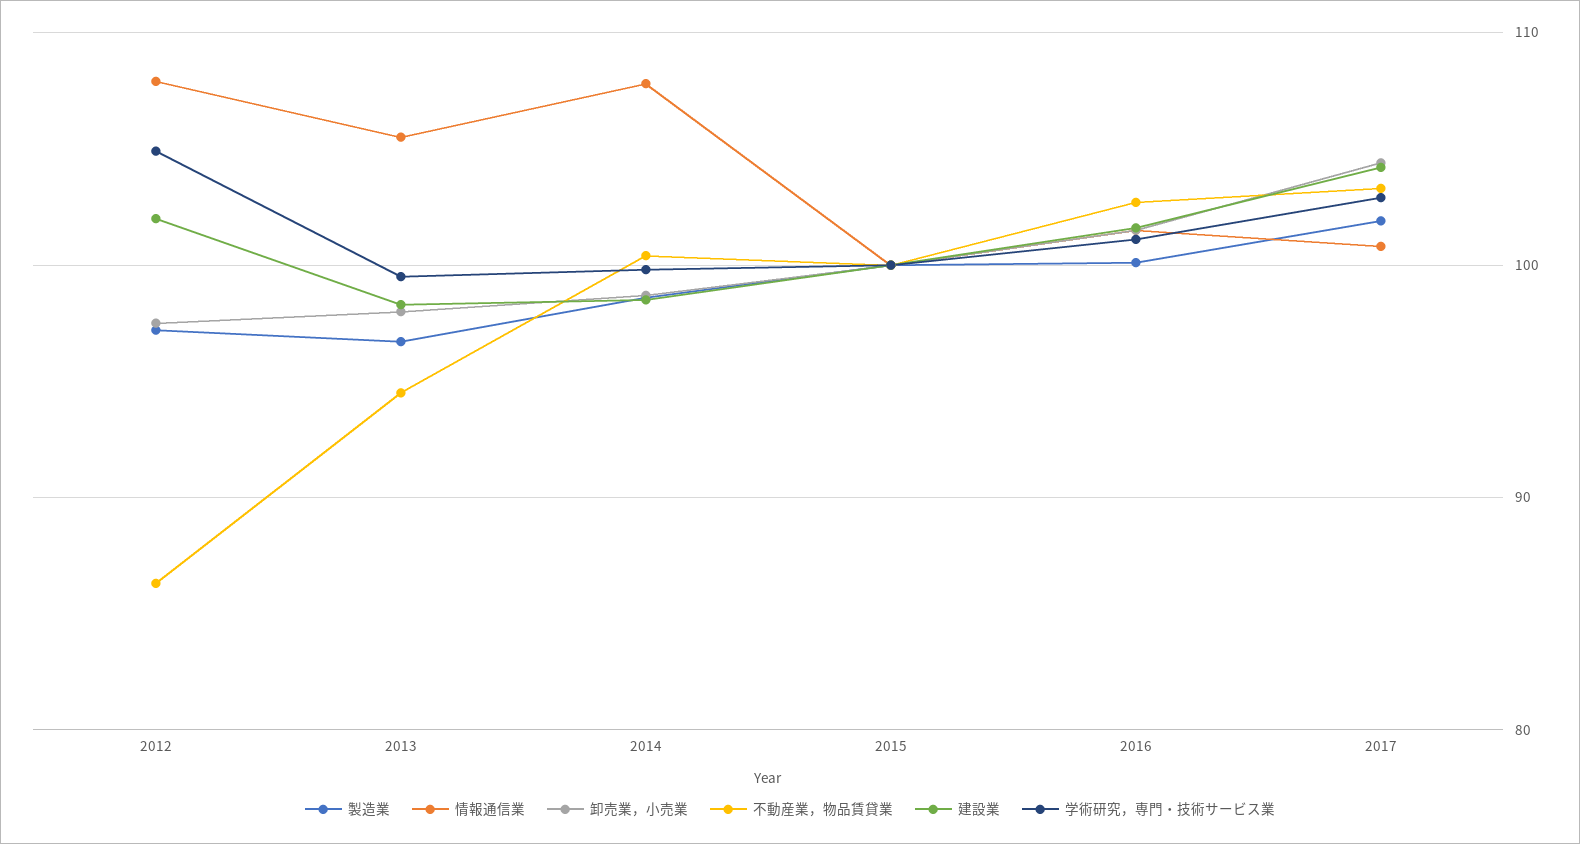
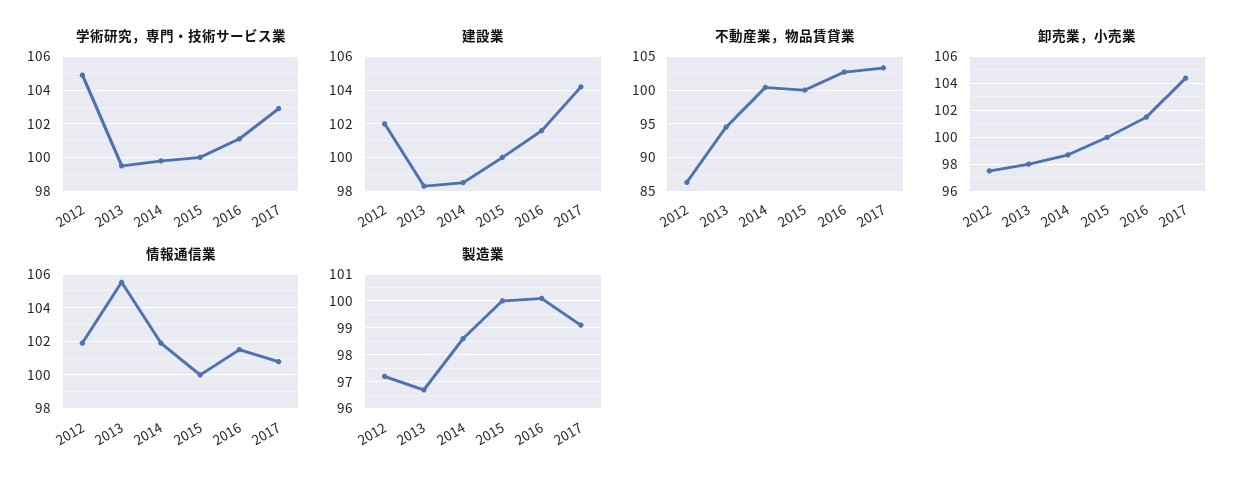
情報通信業, 2012: 108 -> 102
情報通信業, 2014: 108 -> 102
製造業, 2017: 102 -> 99

